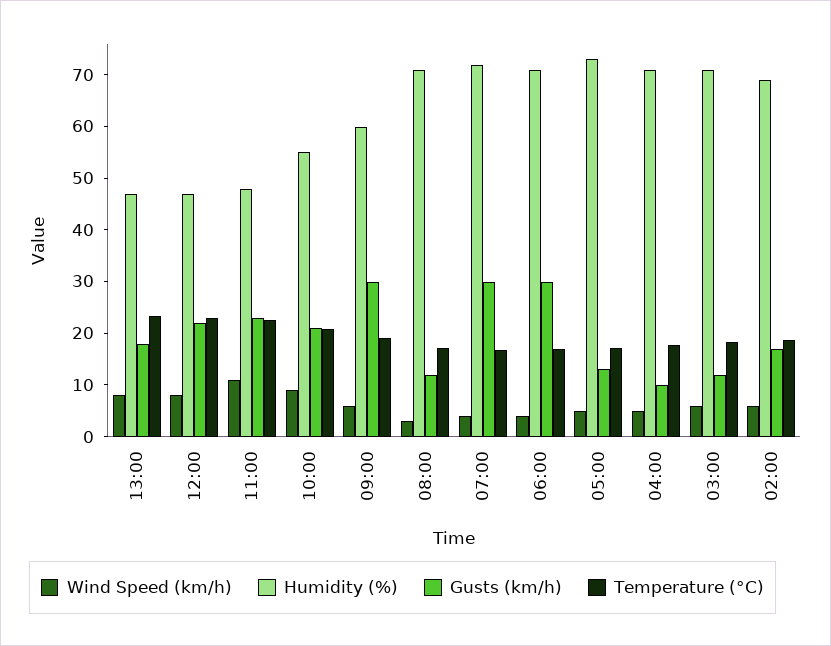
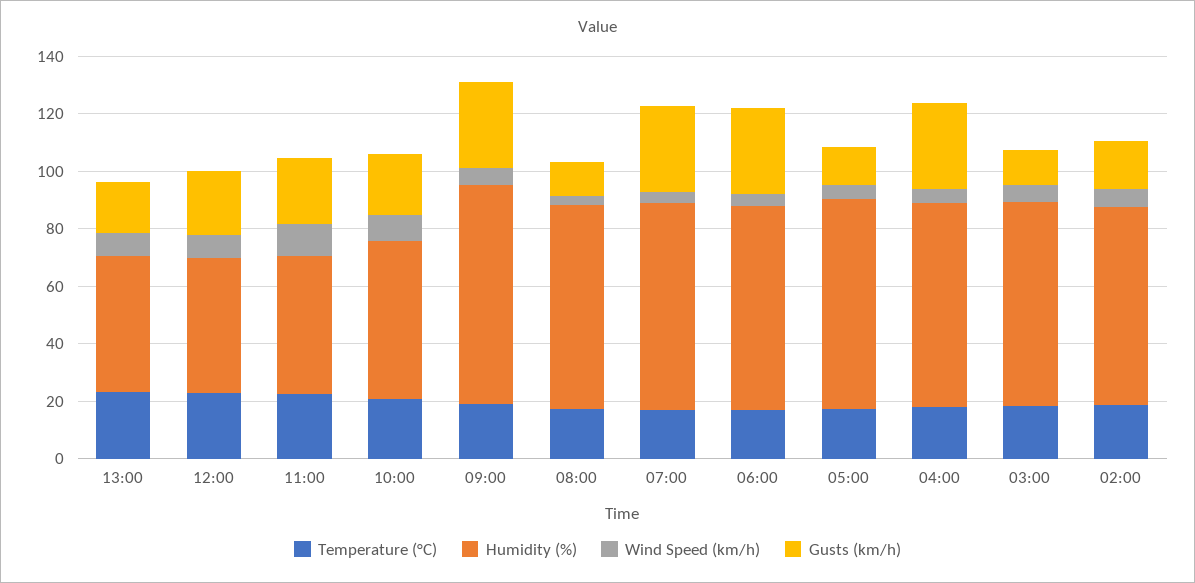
Humidity (%), 09:00: 60 -> 75
Gusts (km/h), 04:00: 10 -> 30

